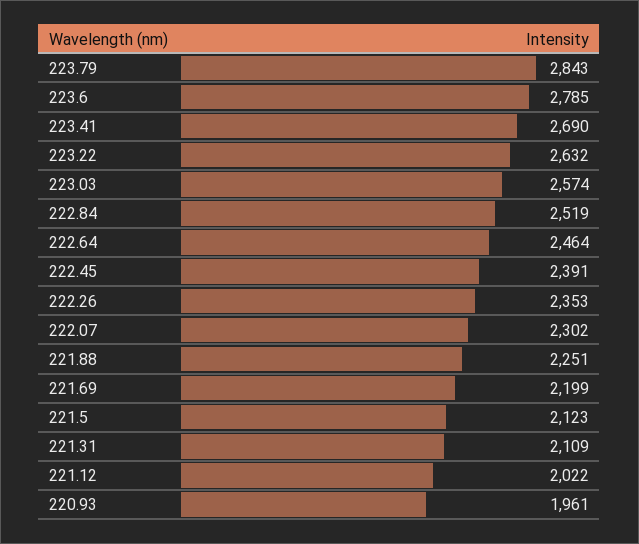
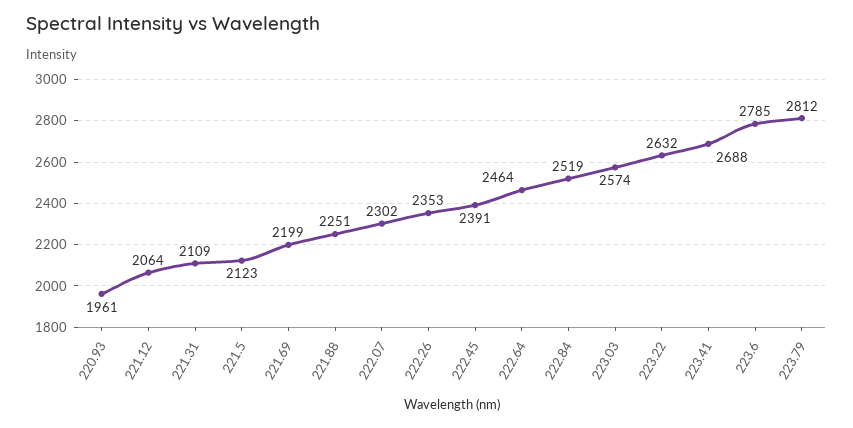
223.79: 2843 -> 2812
223.41: 2690 -> 2688
221.12: 2022 -> 2064

